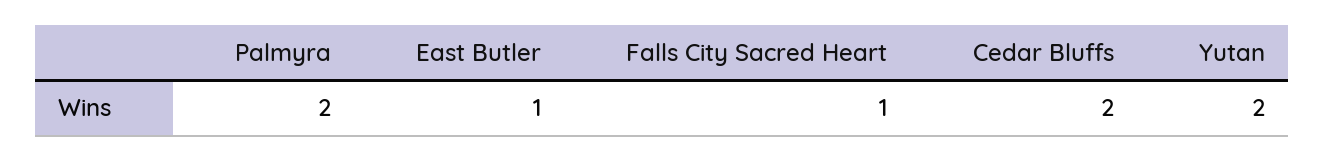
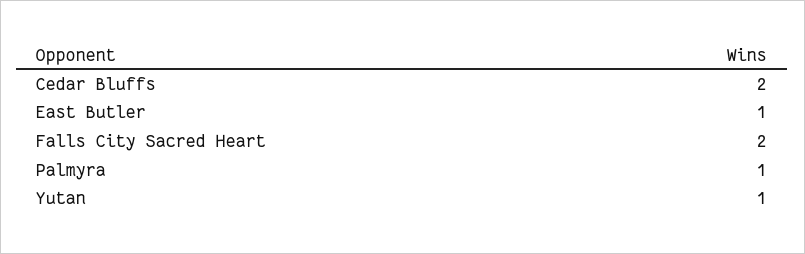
Palmyra: 2 -> 1
Falls City Sacred Heart: 1 -> 2
Yutan: 2 -> 1

